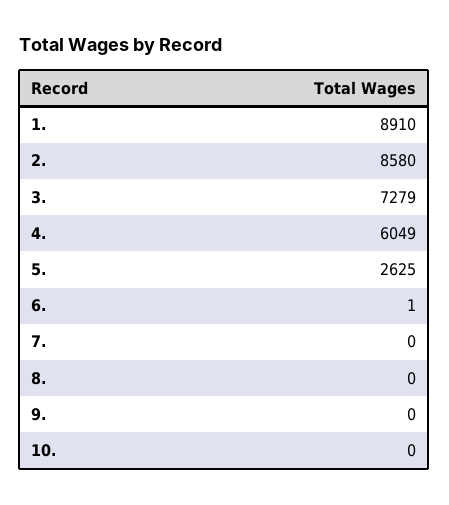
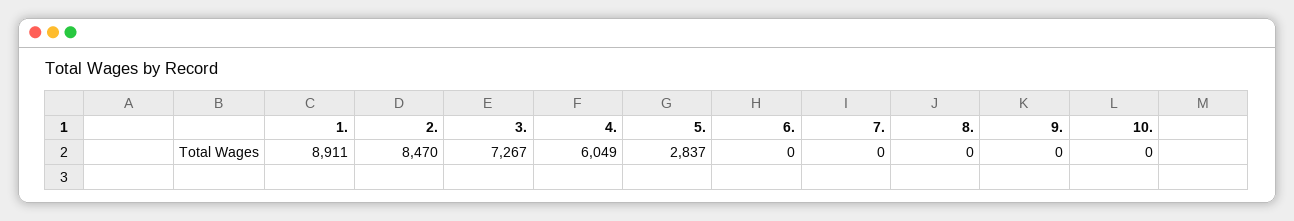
1.: 8910 -> 8911
2.: 8580 -> 8470
3.: 7279 -> 7267
5.: 2625 -> 2837
6.: 1 -> 0

